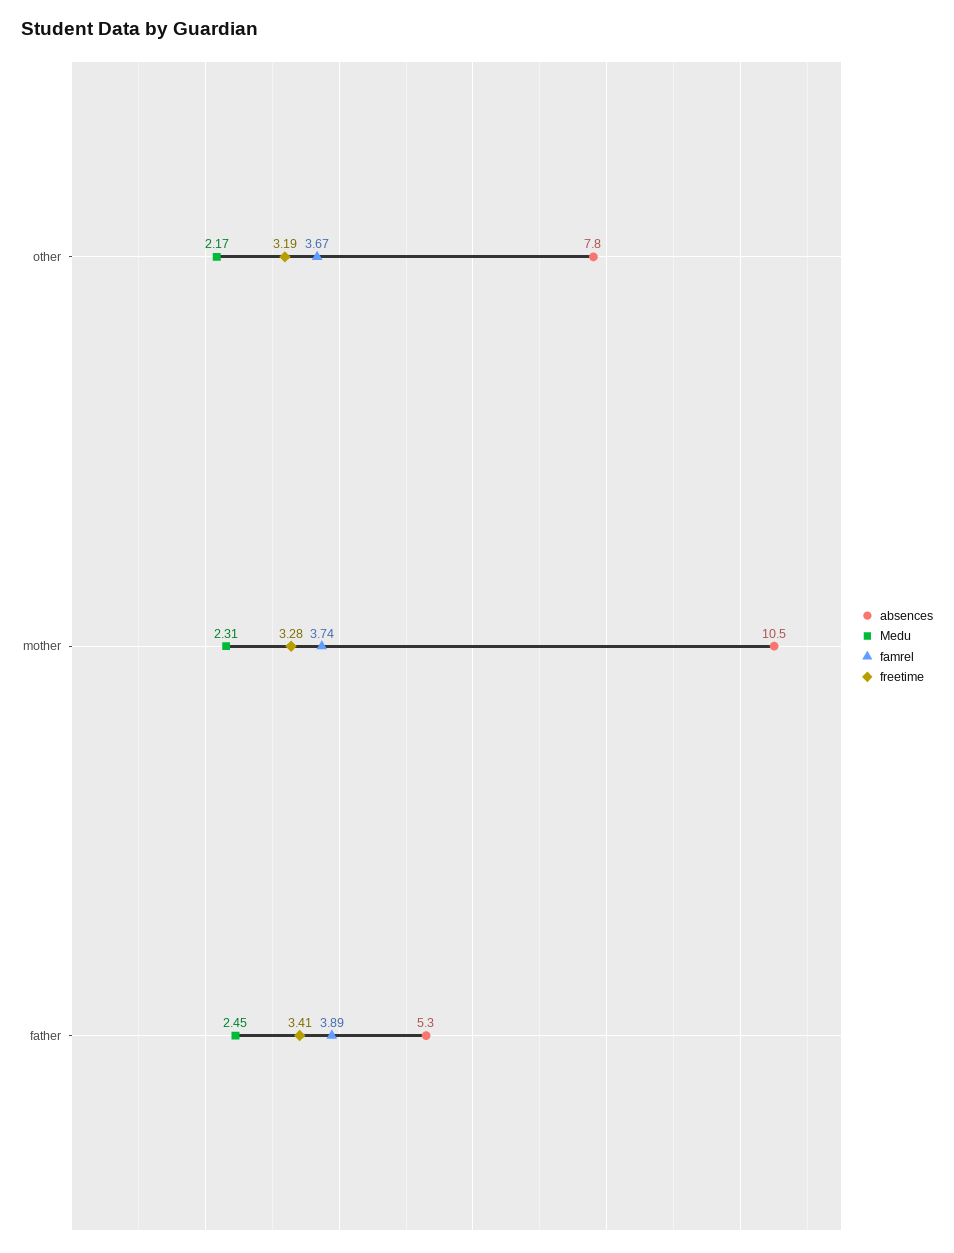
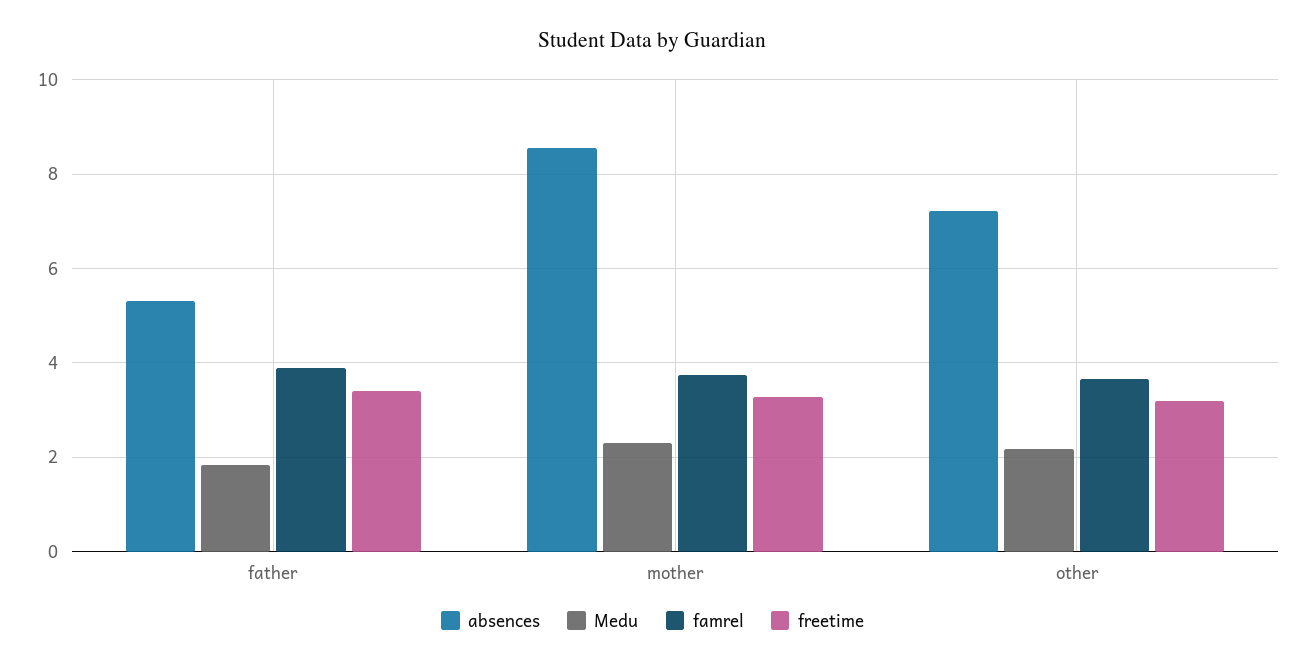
absences, other: 7.8 -> 7.2
absences, mother: 10.5 -> 8.6
Medu, father: 2.45 -> 1.8

